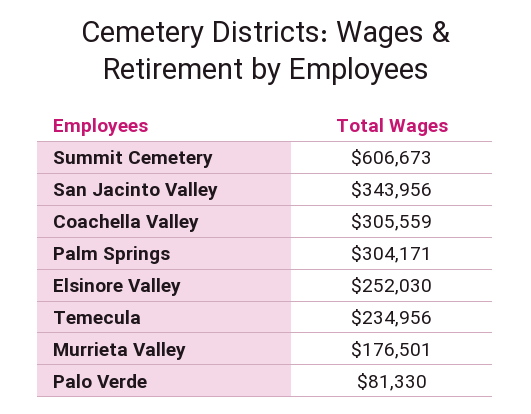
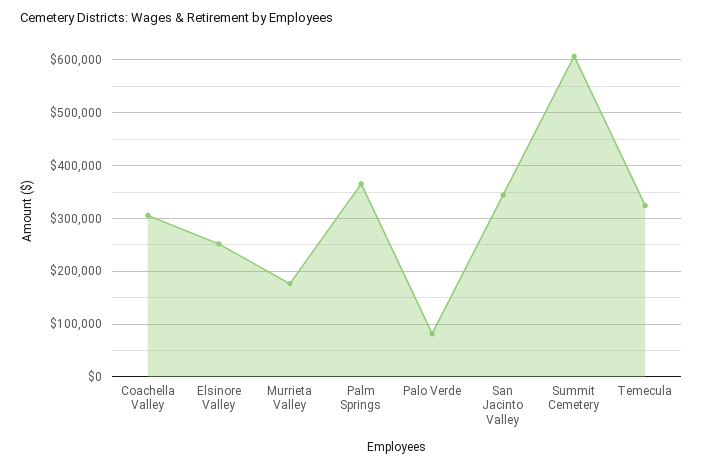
Palm Springs: 304171 -> 360000
Temecula: 234956 -> 320000

